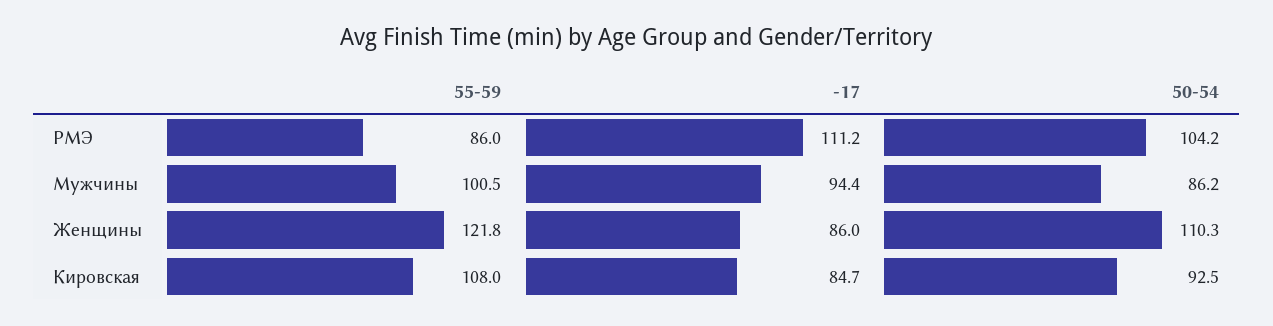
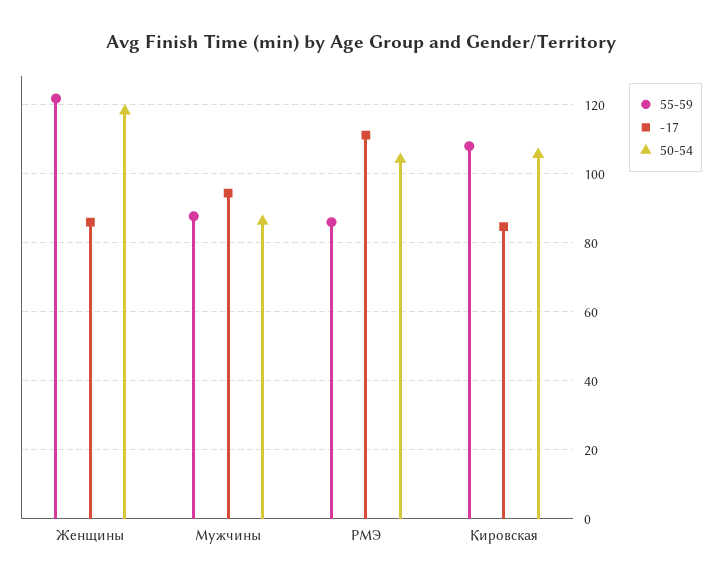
55-59, Мужчины: 100.5 -> 88
50-54, Женщины: 110.3 -> 118
50-54, Кировская: 92.5 -> 106

